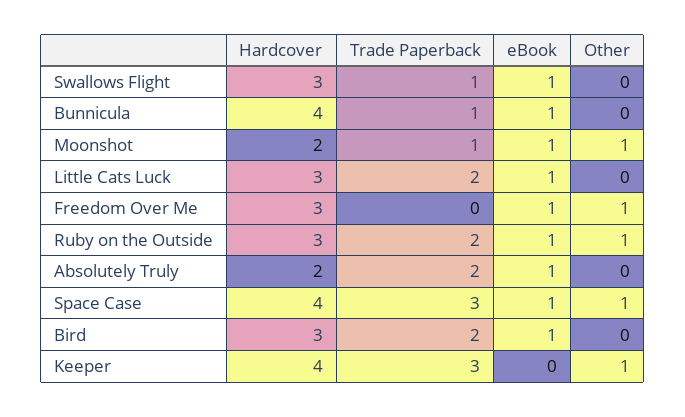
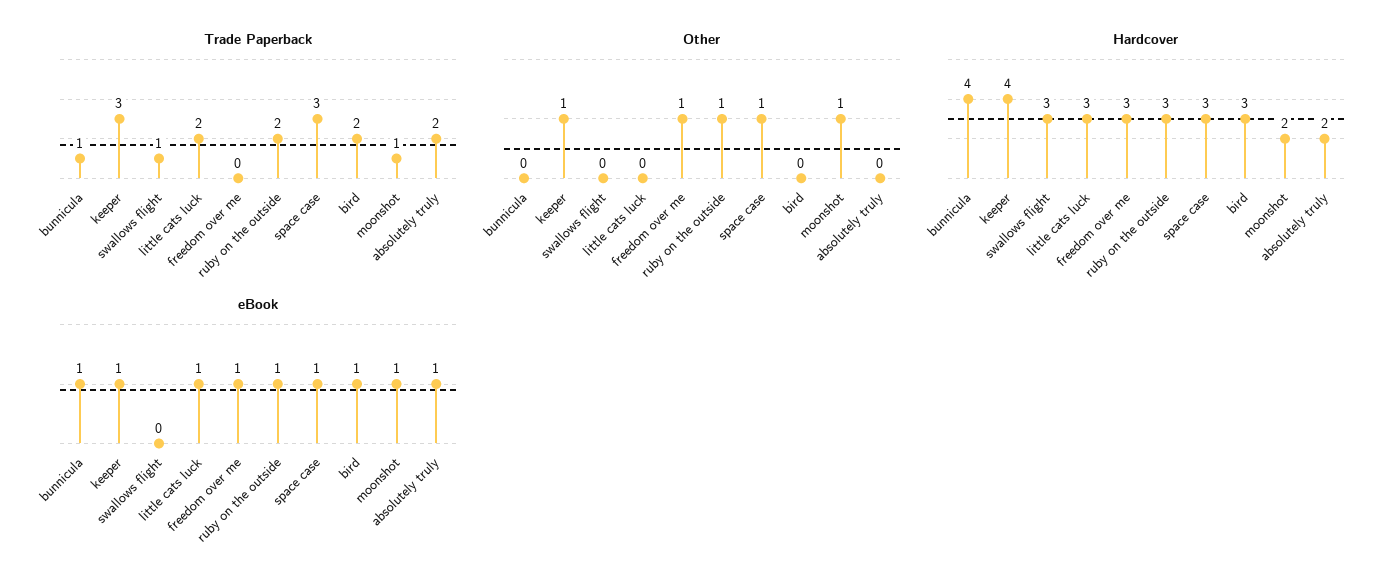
eBook, Swallows Flight: 1 -> 0
Hardcover, Space Case: 4 -> 3
eBook, Keeper: 0 -> 1

